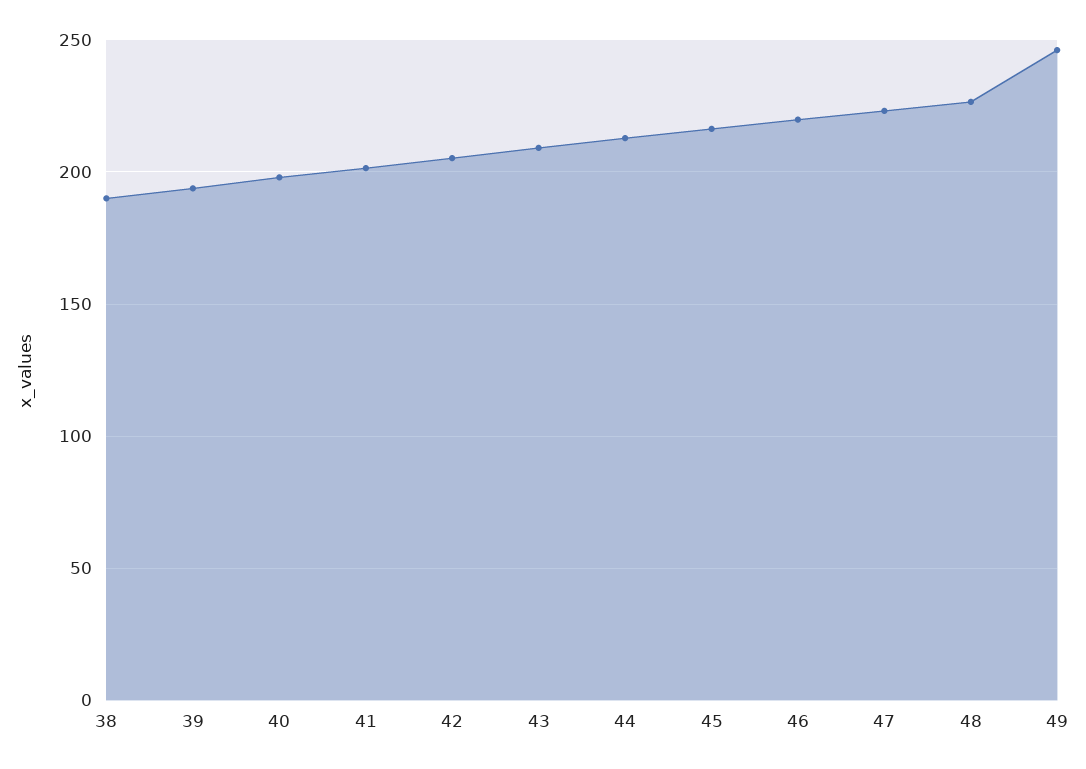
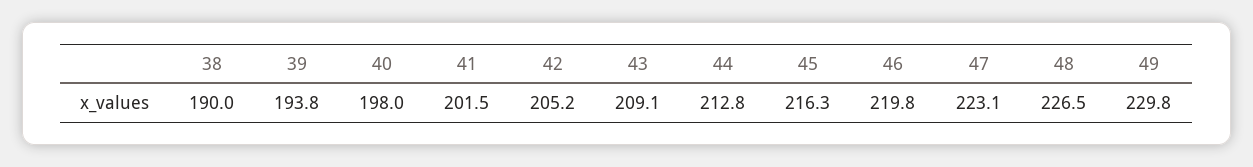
49: 245 -> 229.8

